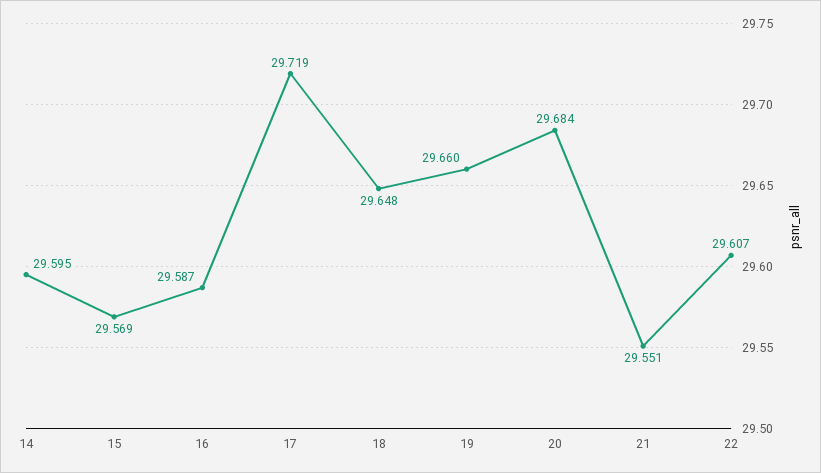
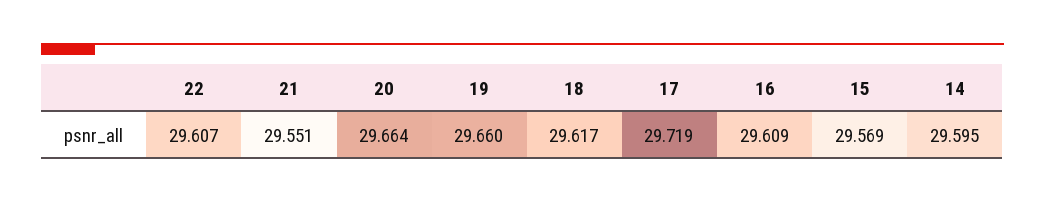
16: 29.587 -> 29.609
18: 29.648 -> 29.617
20: 29.684 -> 29.664

